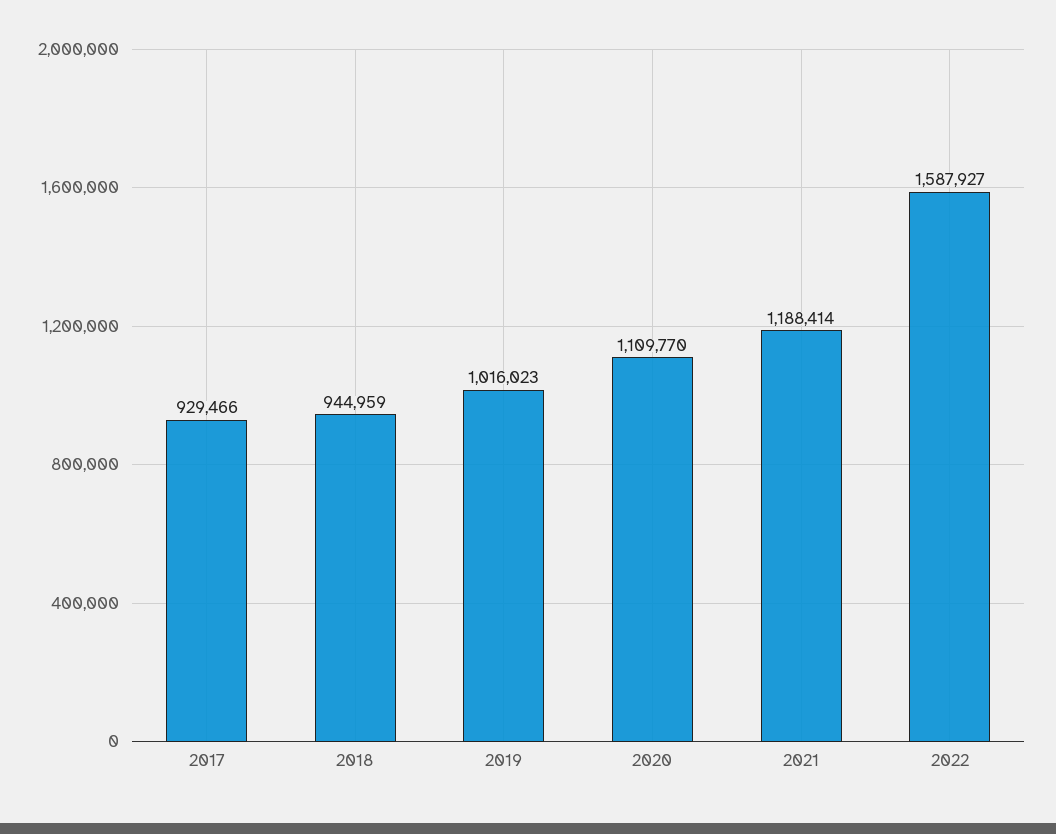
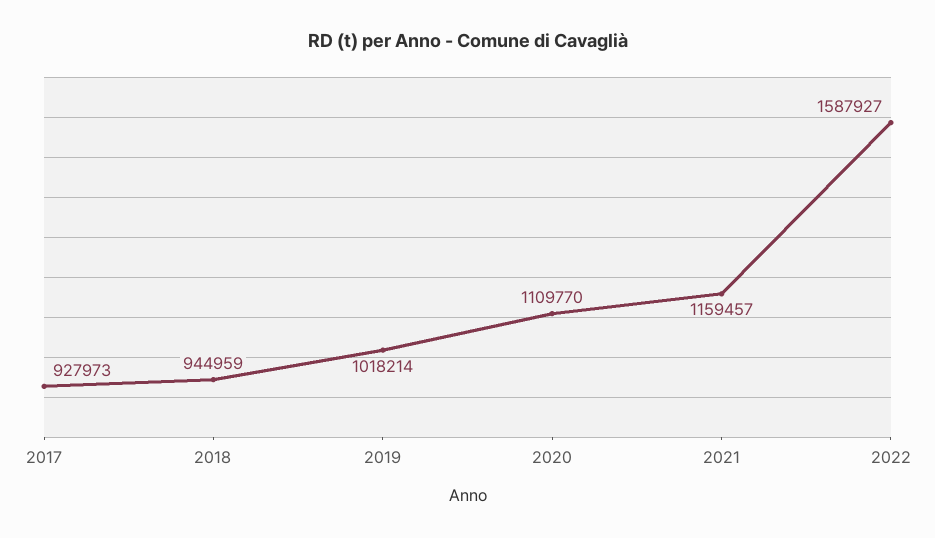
2017: 929466 -> 927973
2019: 1016023 -> 1018214
2021: 1188414 -> 1159457

